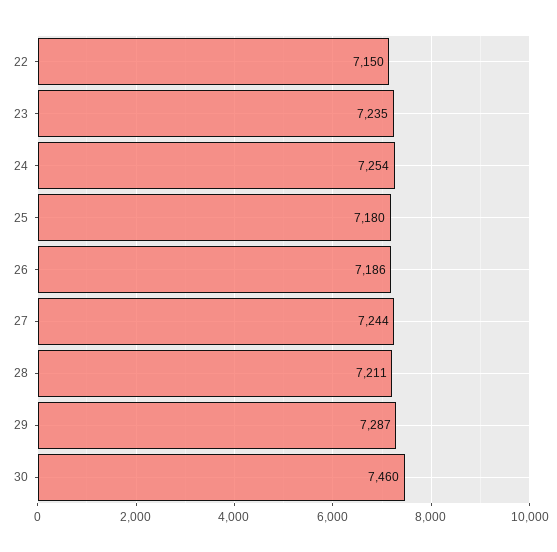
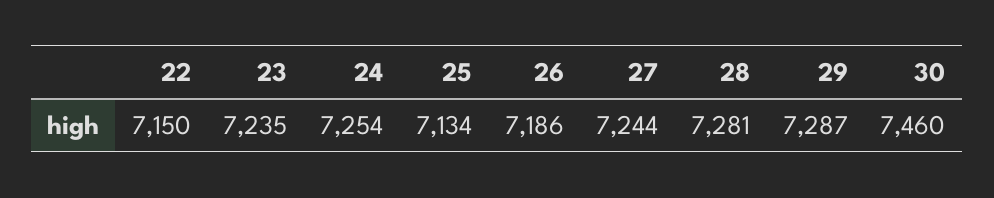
25: 7180 -> 7134
28: 7211 -> 7281

